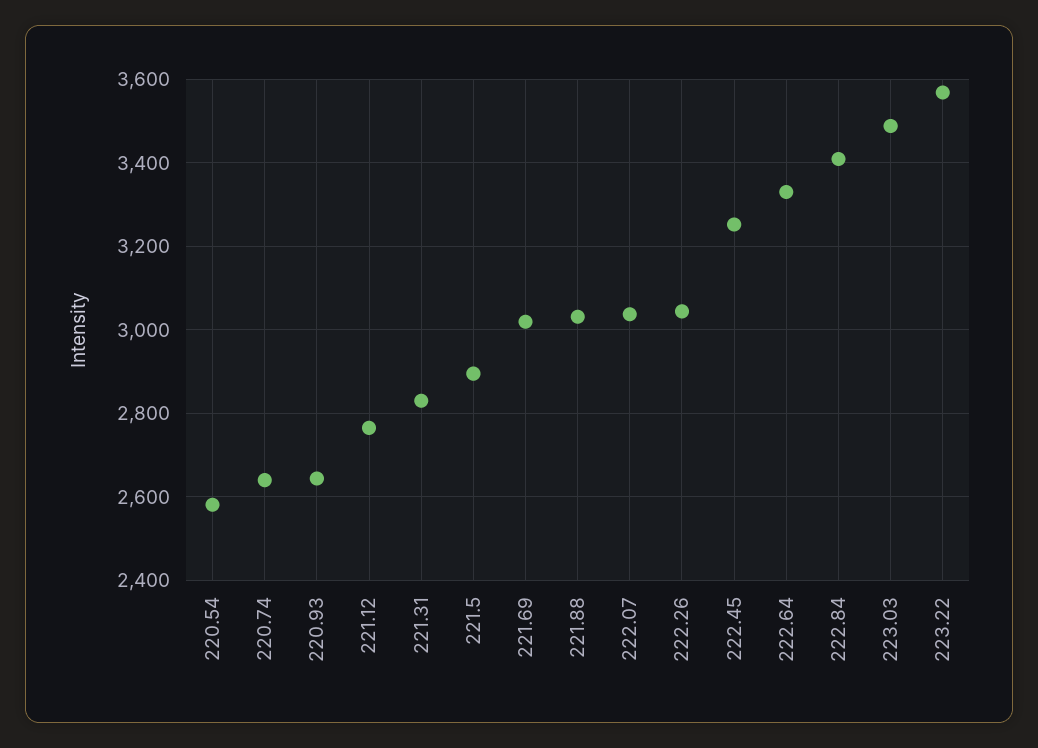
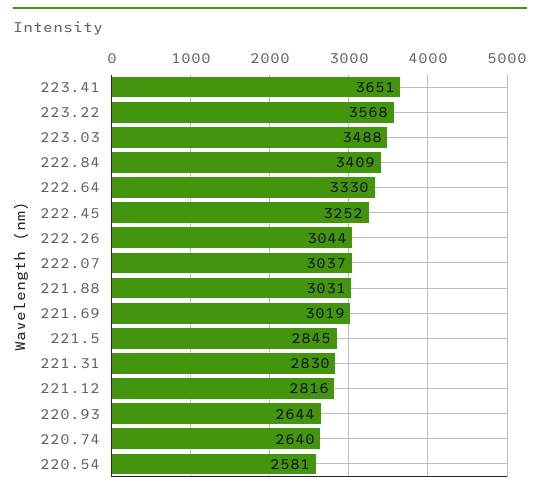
221.12: 2760 -> 2816
221.5: 2900 -> 2845
223.41: none -> 3651

